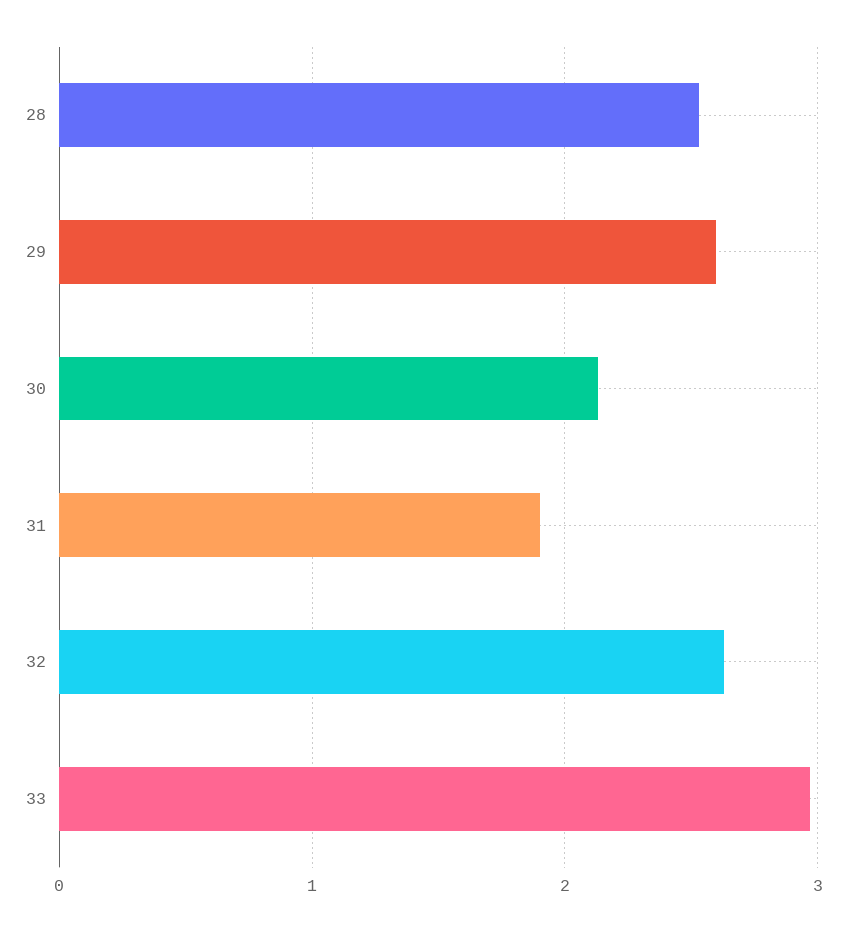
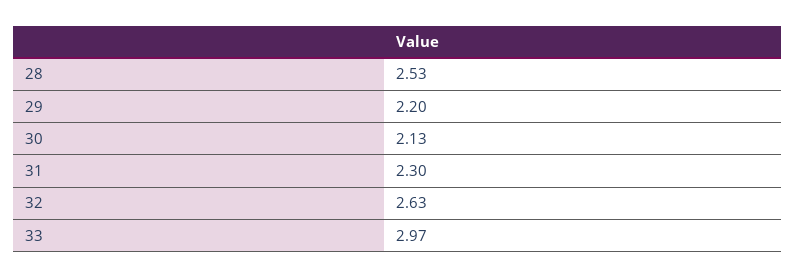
29: 2.6 -> 2.2
31: 1.9 -> 2.3

